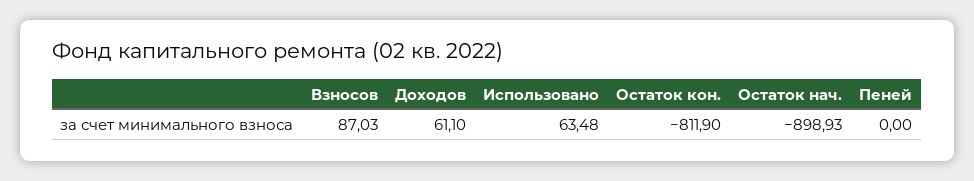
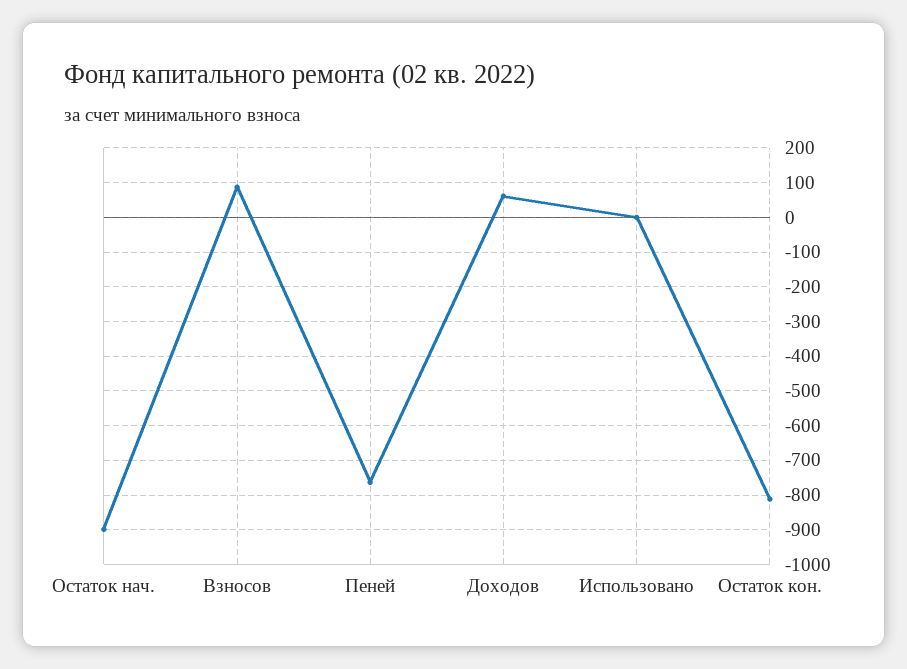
Использовано: 63.48 -> 0
Пеней: 0 -> -760

